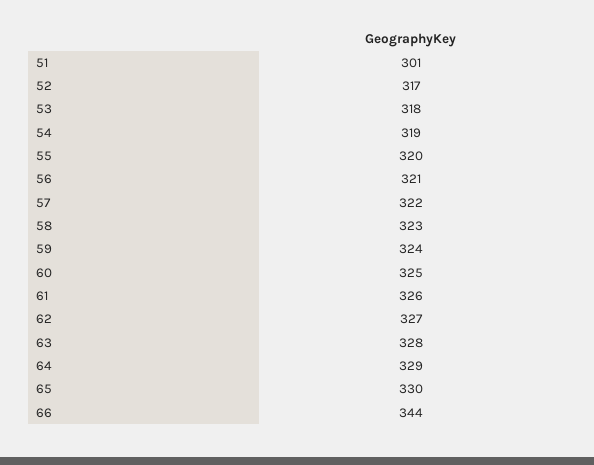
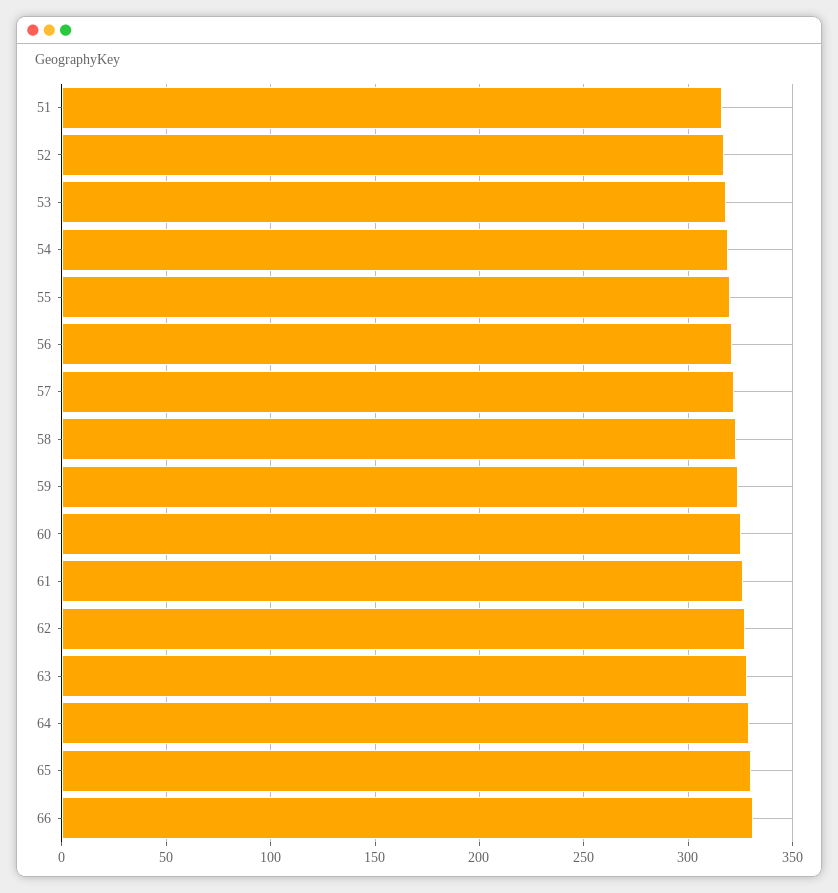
51: 301 -> 315
66: 344 -> 330

